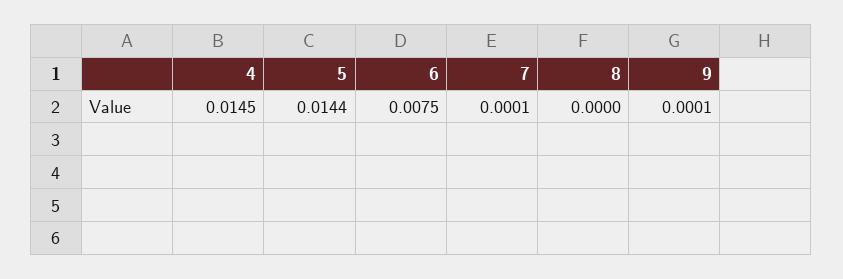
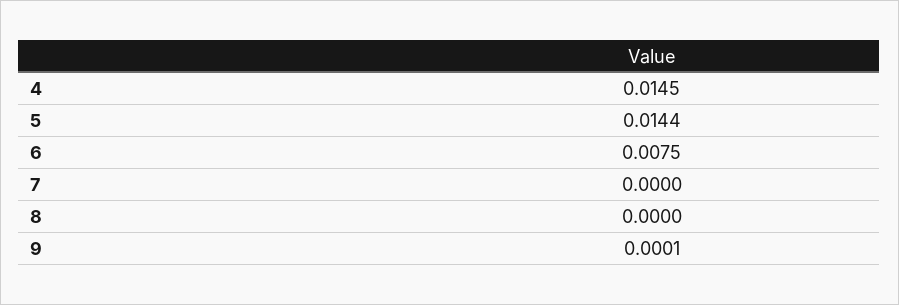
7: 0.0001 -> 0

